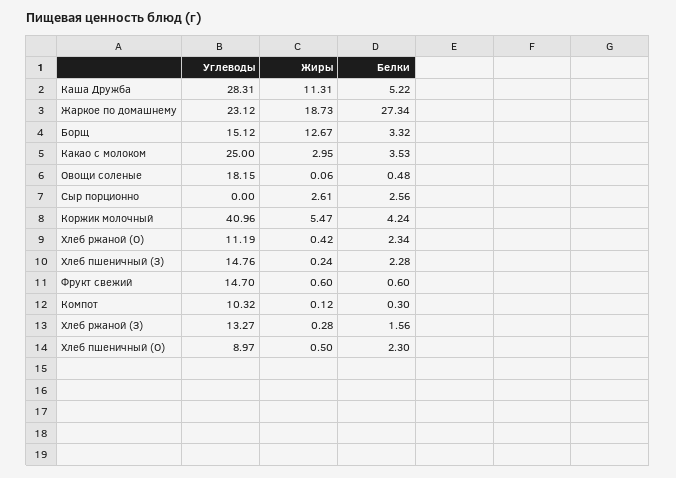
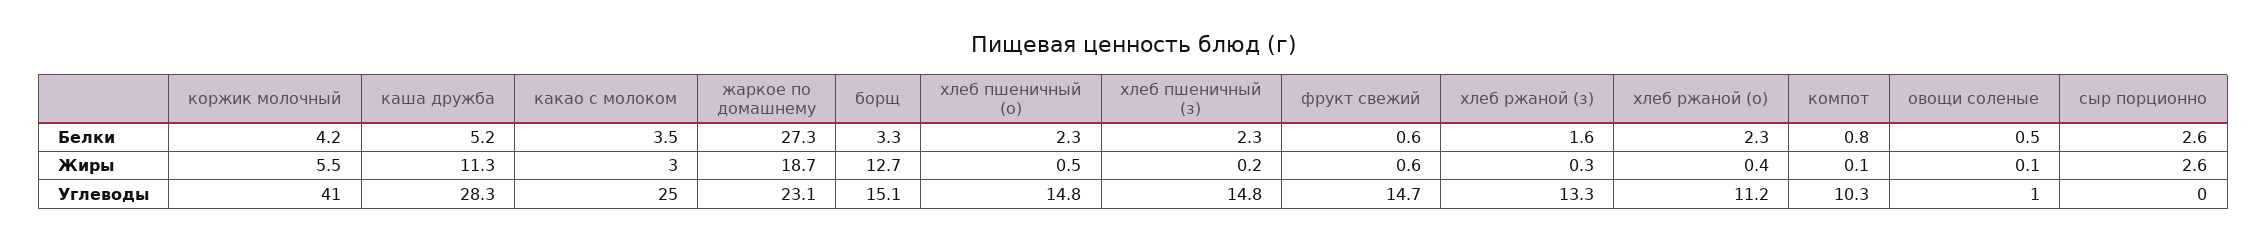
Углеводы, Овощи соленые: 18.15 -> 1
Белки, Компот: 0.3 -> 0.8
Углеводы, Хлеб пшеничный (О): 8.97 -> 14.8

